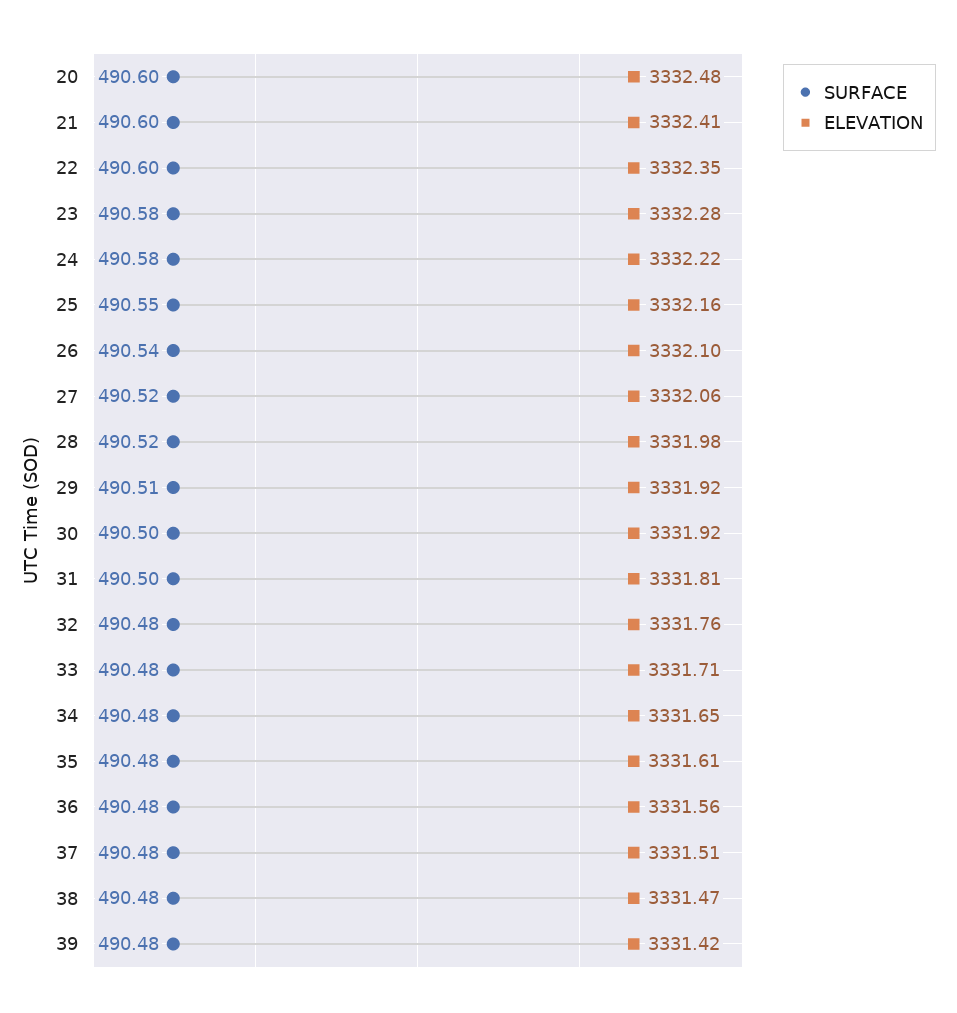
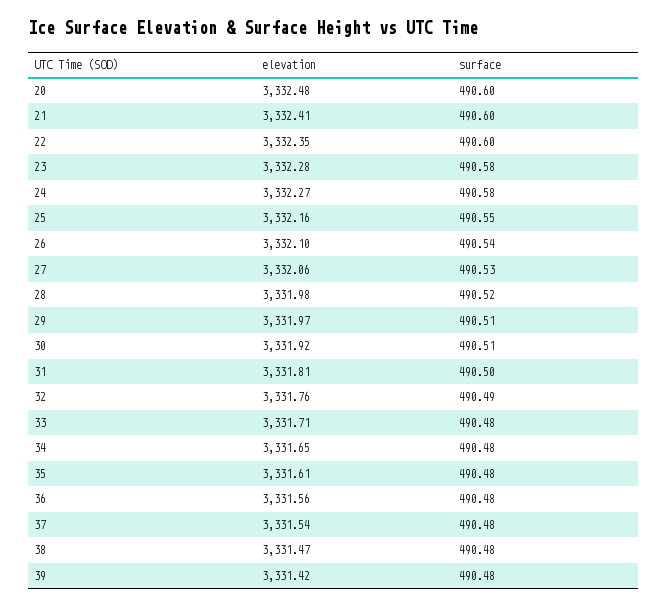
ELEVATION, 24: 3332.22 -> 3332.27
SURFACE, 27: 490.52 -> 490.53
ELEVATION, 29: 3331.92 -> 3331.97
SURFACE, 30: 490.5 -> 490.51
SURFACE, 32: 490.48 -> 490.49
ELEVATION, 37: 3331.51 -> 3331.54

